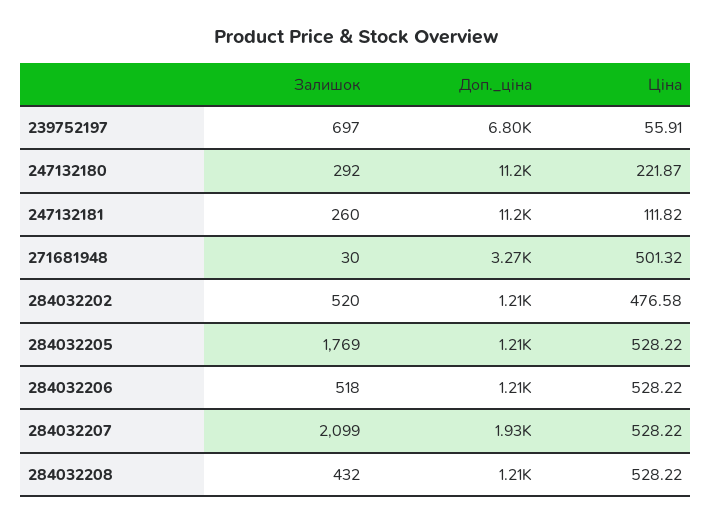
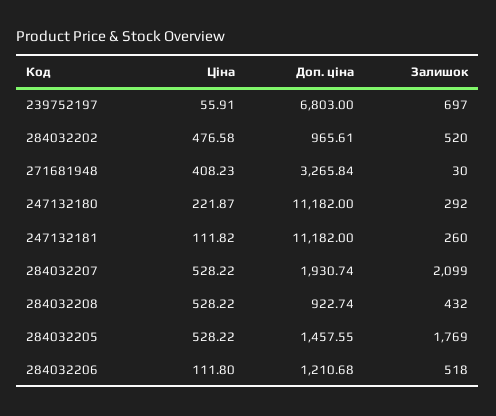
Ціна, 271681948: 501.32 -> 408.23
Доп._ціна, 284032202: 1210 -> 965.61
Доп._ціна, 284032205: 1210 -> 1457.55
Ціна, 284032206: 528.22 -> 111.8
Доп._ціна, 284032208: 1210 -> 922.74

